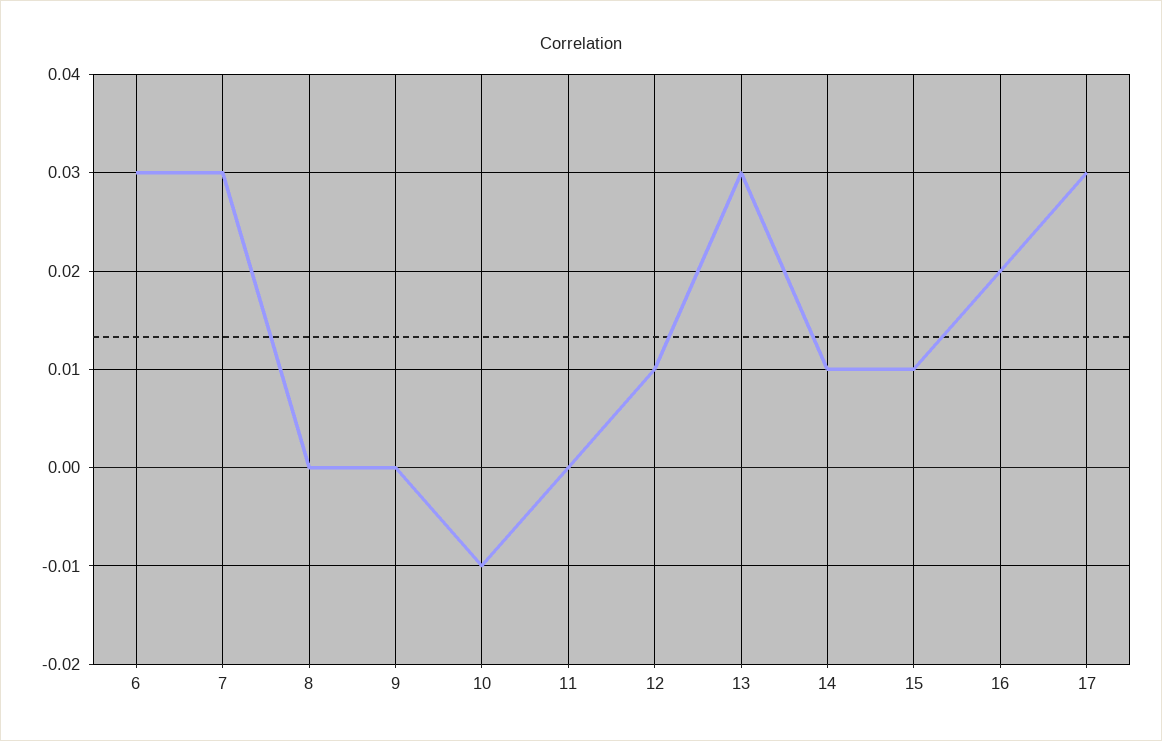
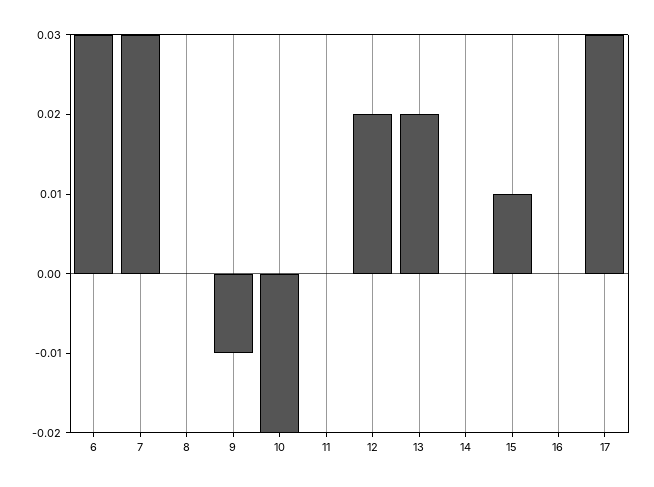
9: 0 -> -0.01
10: -0.01 -> -0.02
12: 0.01 -> 0.02
13: 0.03 -> 0.02
14: 0.01 -> 0
16: 0.02 -> 0

